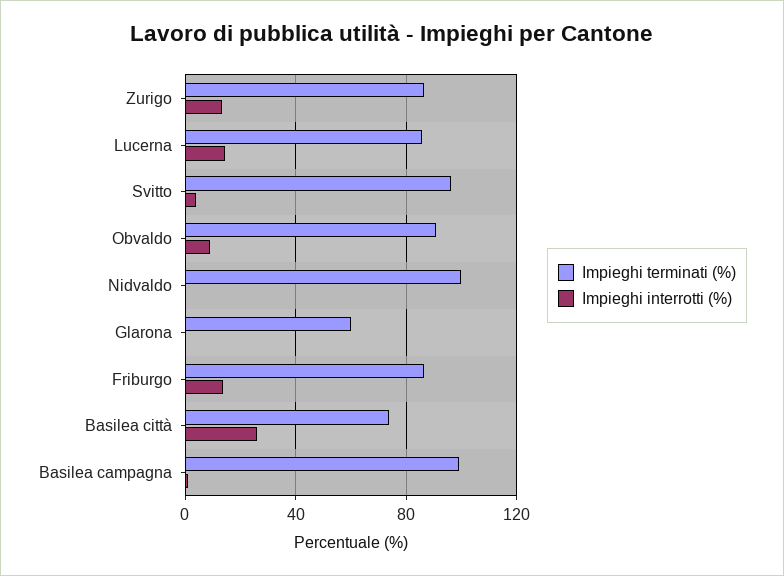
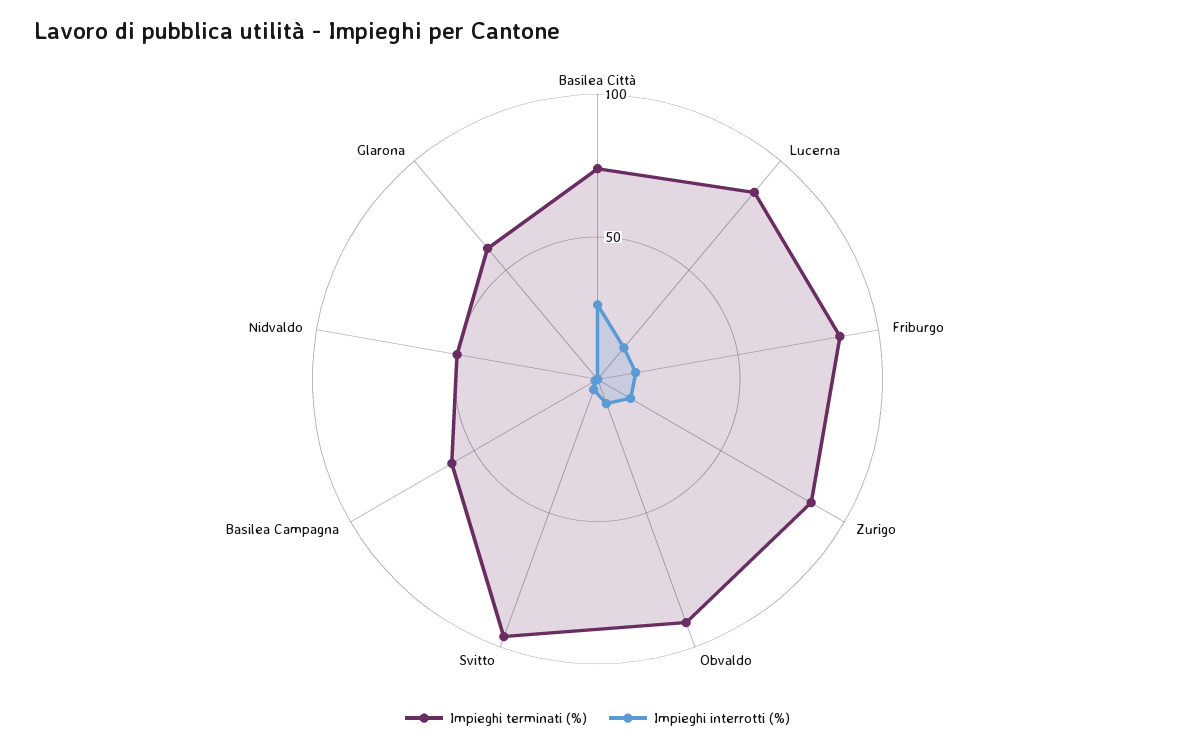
Impieghi terminati (%), Nidvaldo: 100 -> 50
Impieghi terminati (%), Basilea campagna: 100 -> 60

